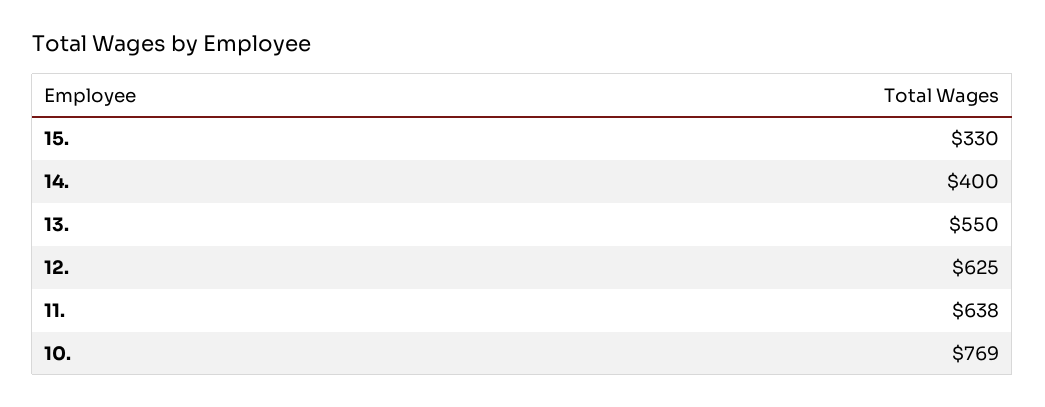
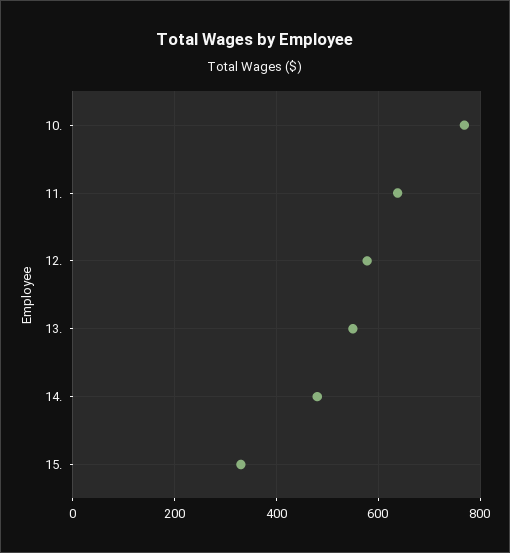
14.: 400 -> 480
12.: 625 -> 580

